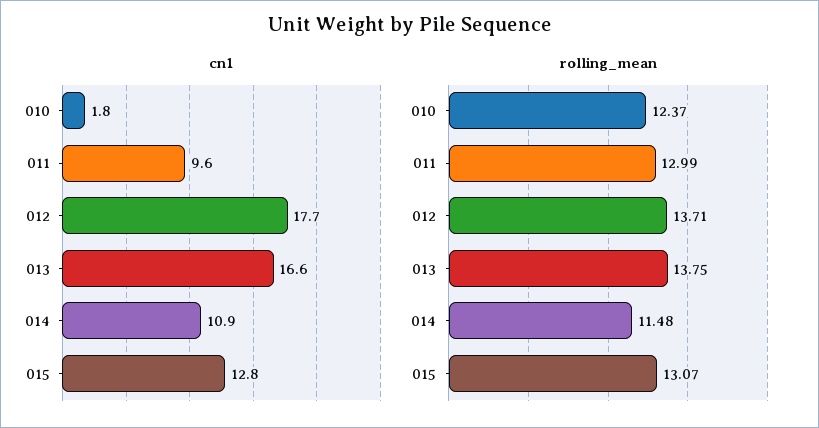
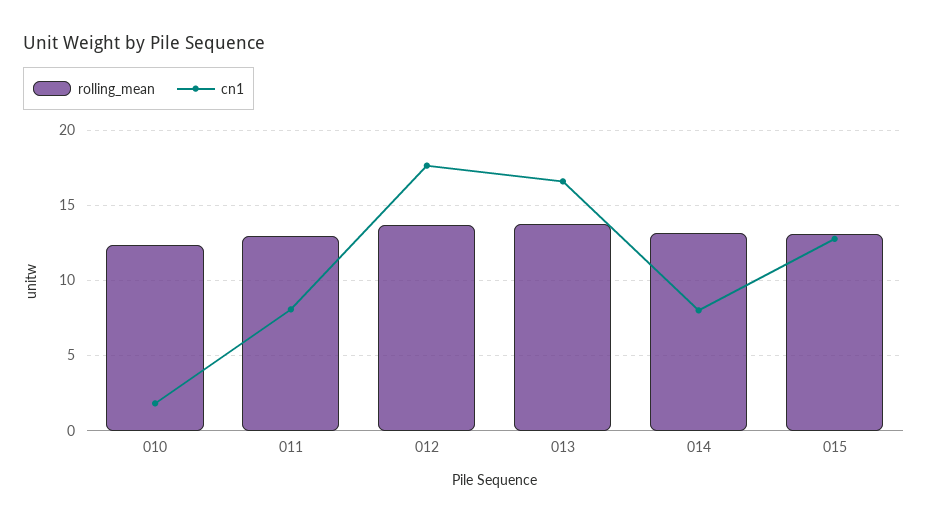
cn1, 011: 9.6 -> 8
cn1, 014: 10.9 -> 8
rolling_mean, 014: 11.48 -> 13

